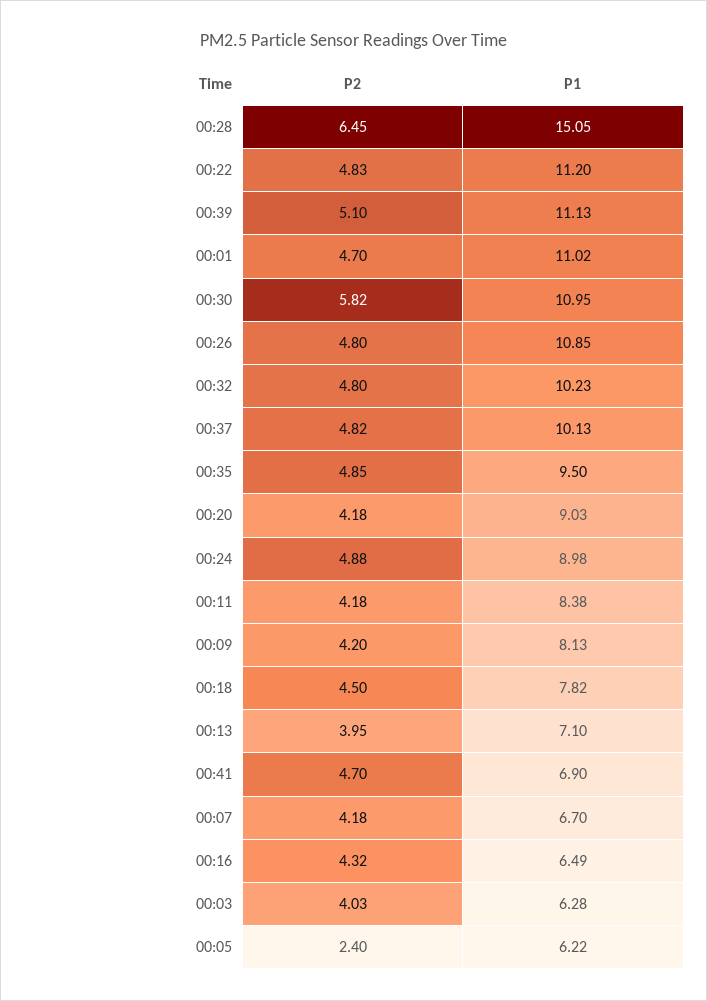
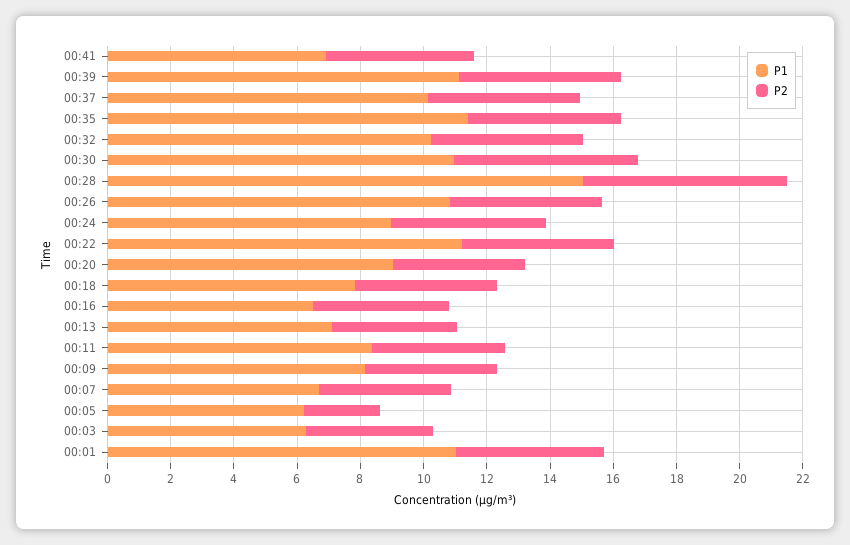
P1, 00:35: 9.5 -> 11.5

